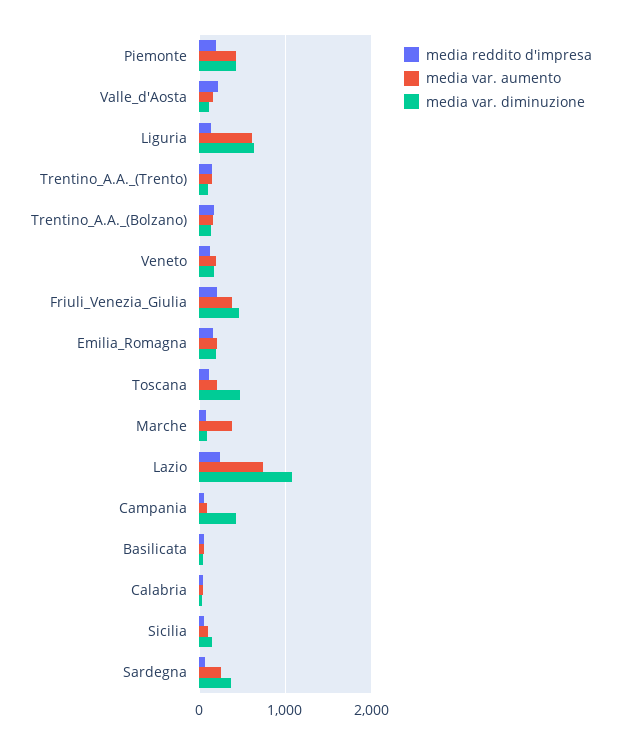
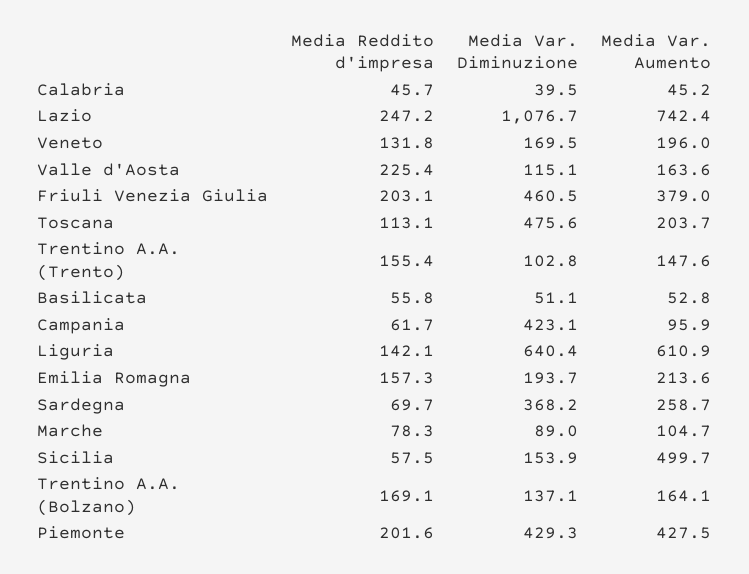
media var. aumento, Marche: 400 -> 104.7
media var. aumento, Sicilia: 100 -> 499.7

